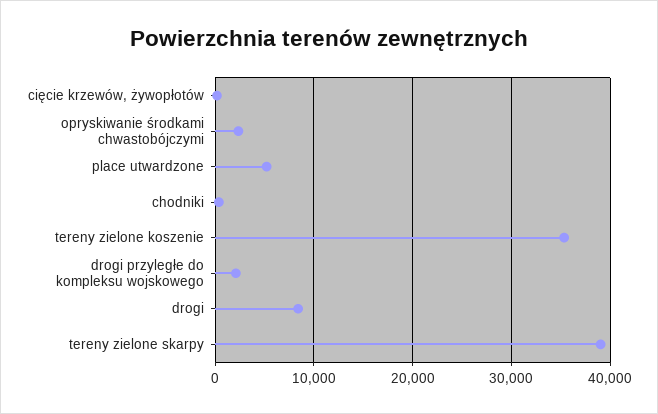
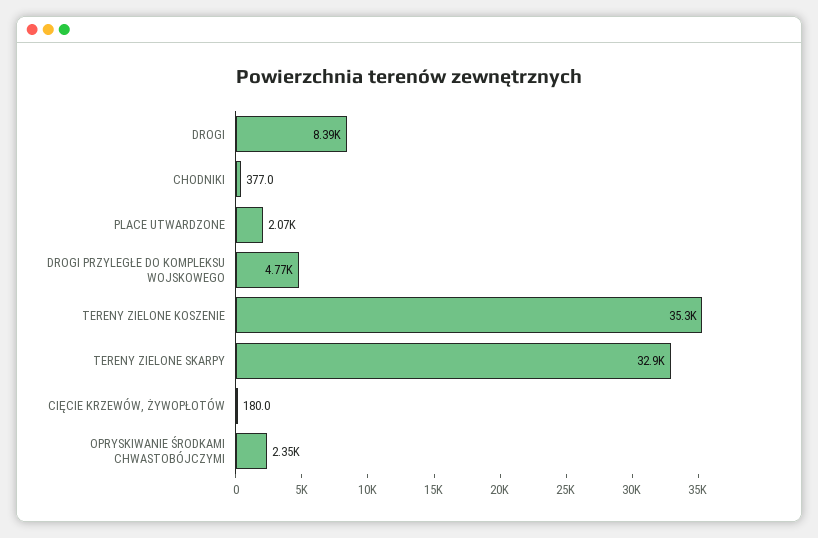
place utwardzone: 5000 -> 2070
drogi przyległe do kompleksu wojskowego: 2000 -> 4770
tereny zielone skarpy: 39000 -> 32900

